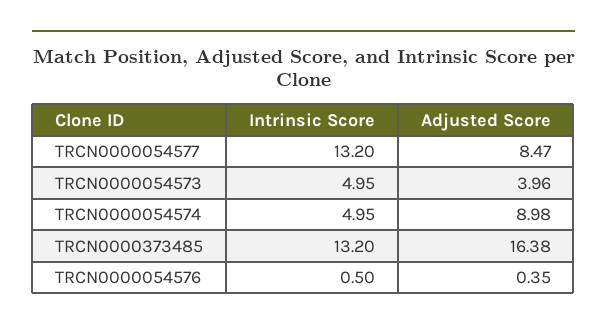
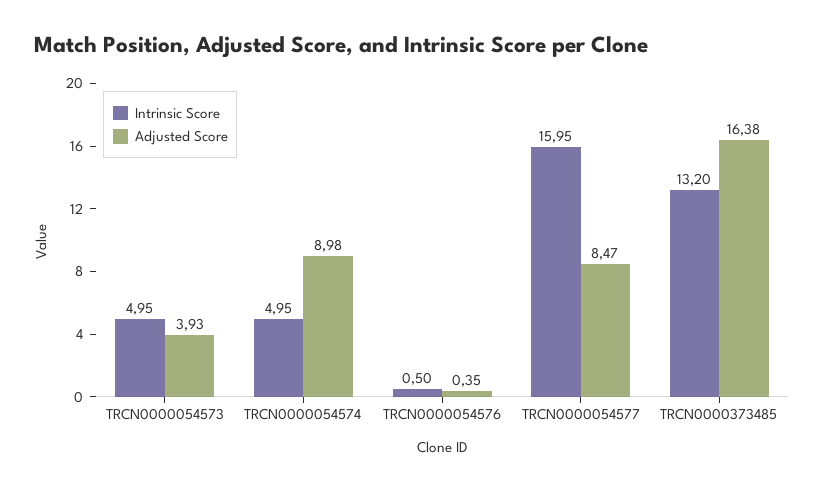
Intrinsic Score, TRCN0000054577: 13.2 -> 15.95
Adjusted Score, TRCN0000054573: 3.96 -> 3.93

